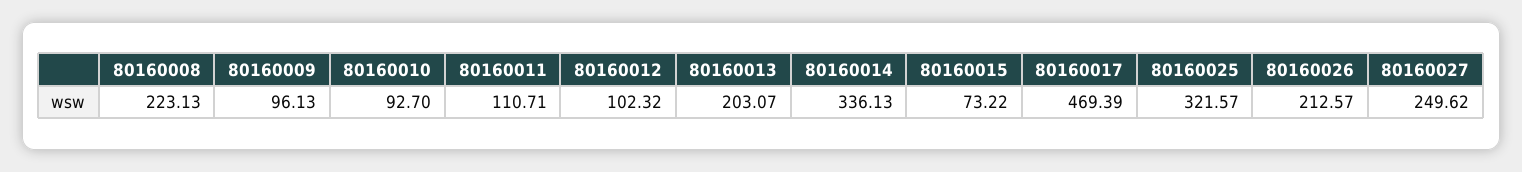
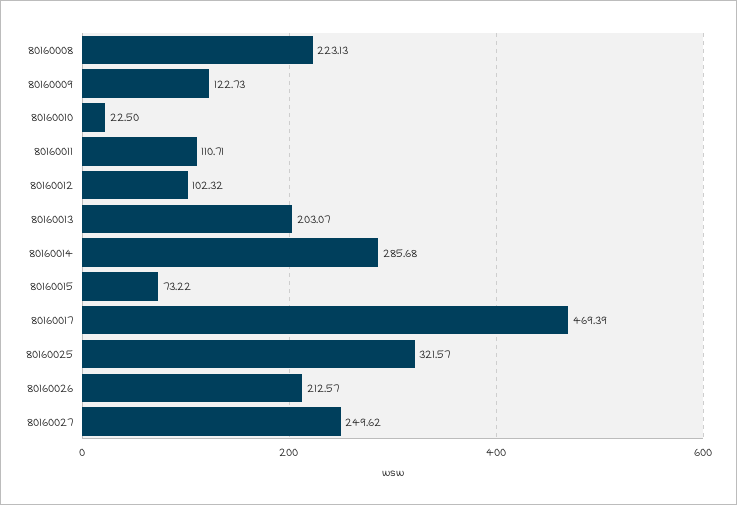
80160009: 96.13 -> 122.73
80160010: 92.7 -> 22.5
80160014: 336.13 -> 285.68

